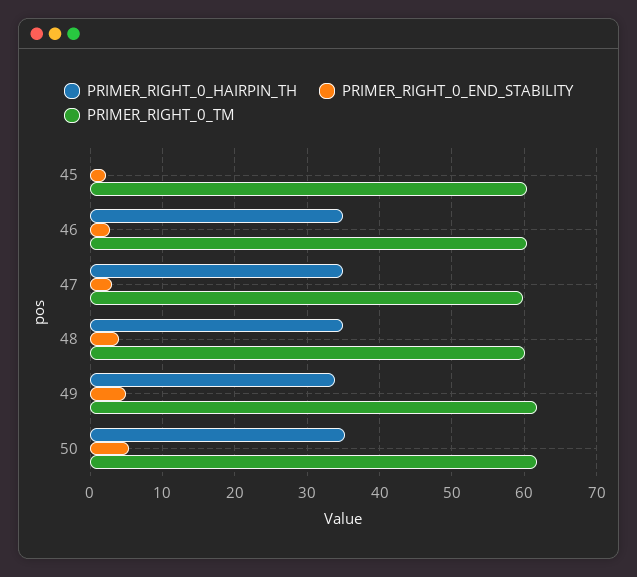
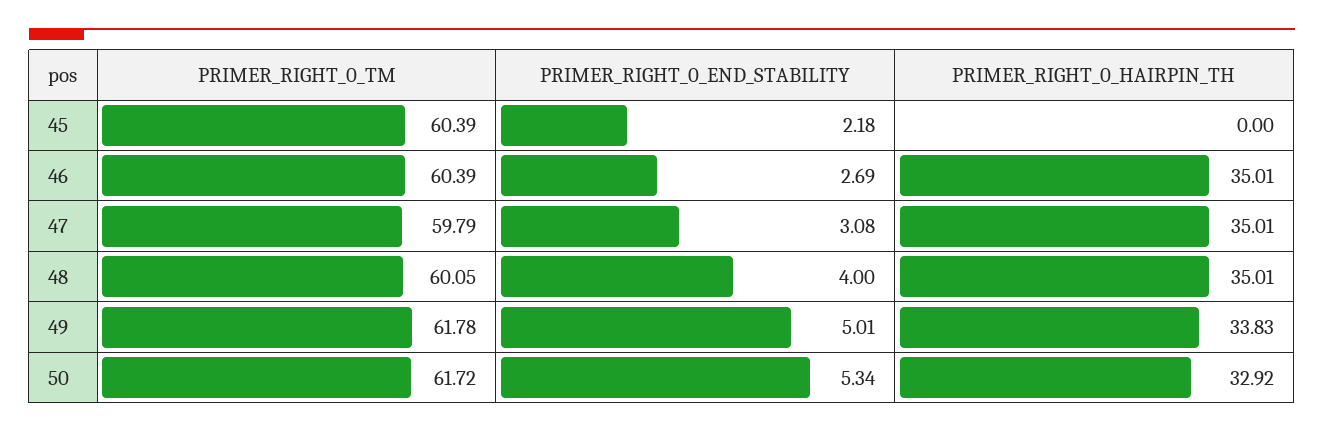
PRIMER_RIGHT_0_HAIRPIN_TH, 50: 35 -> 32.92

